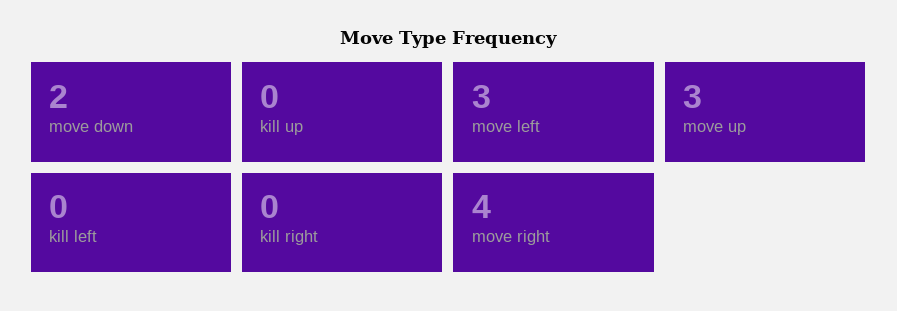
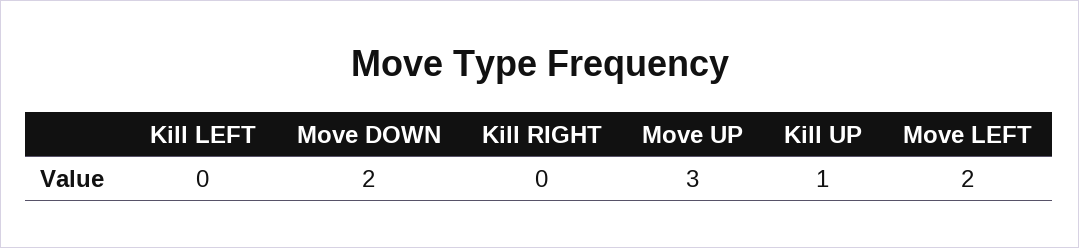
kill up: 0 -> 1
move left: 3 -> 2
move right: 4 -> none

